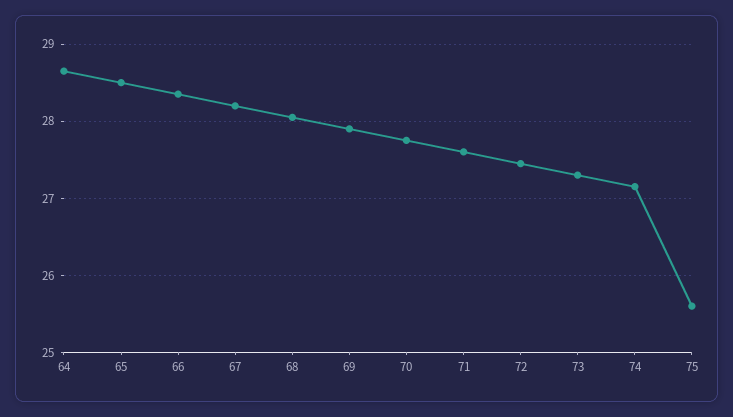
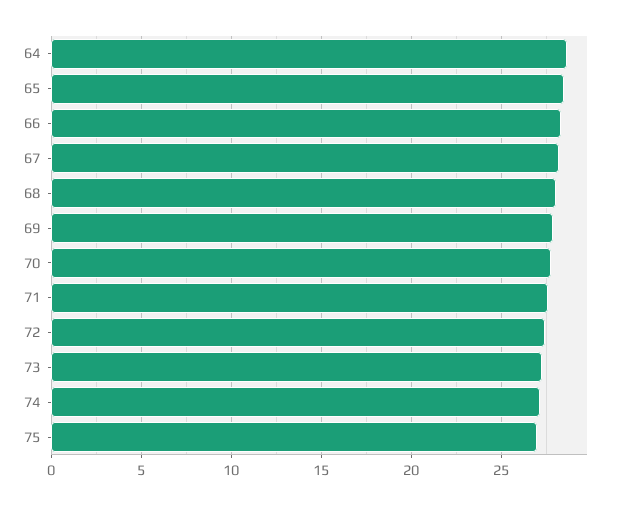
75: 25.6 -> 27

